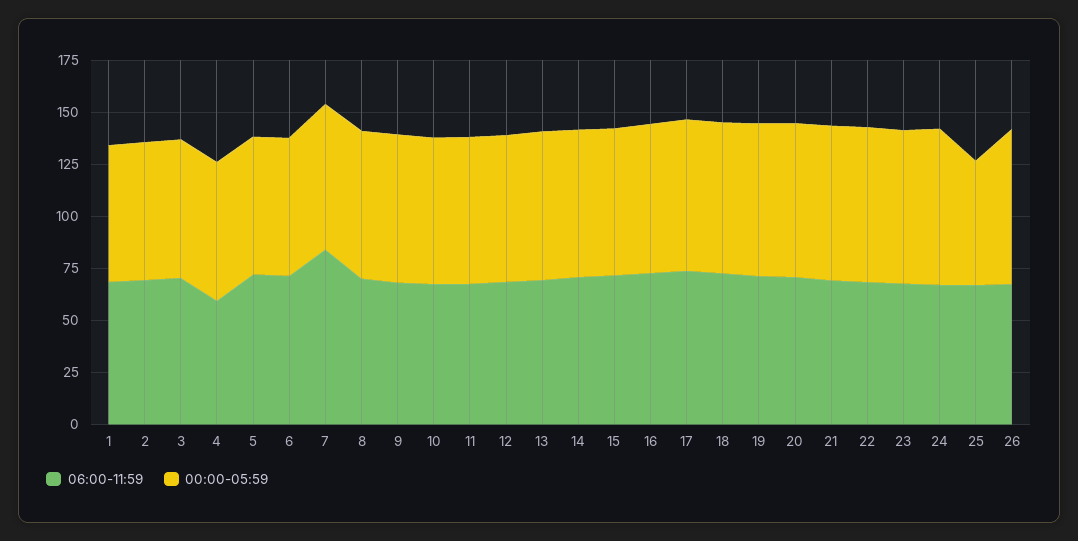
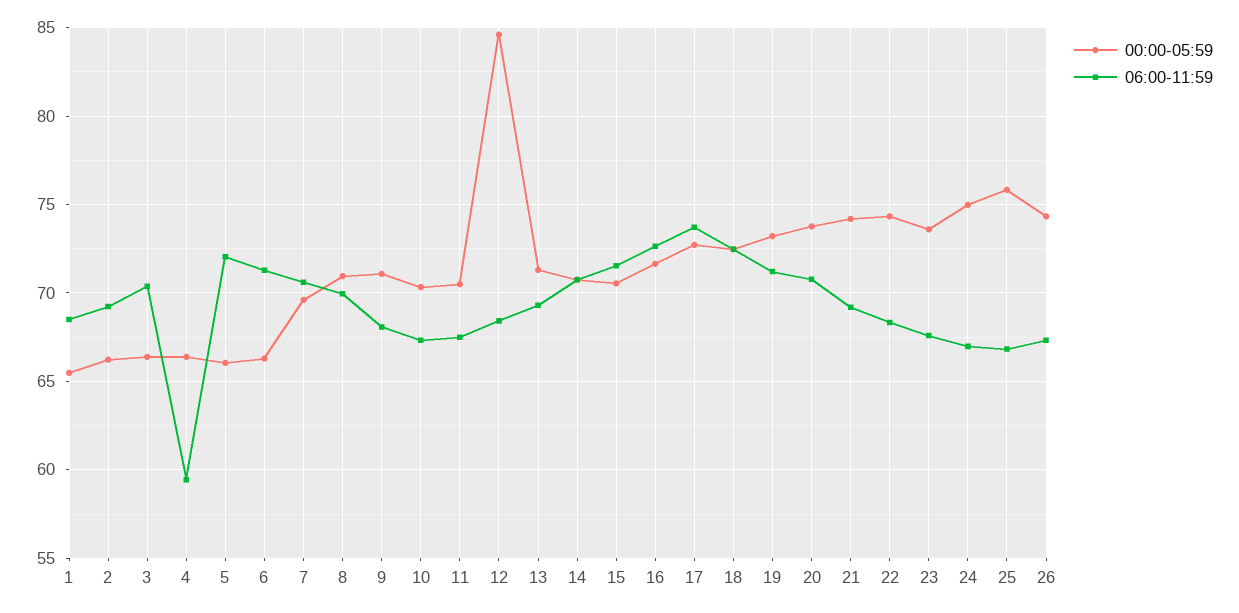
06:00-11:59, 7: 85 -> 70.5
00:00-05:59, 12: 70 -> 84.5
00:00-05:59, 25: 60 -> 76

